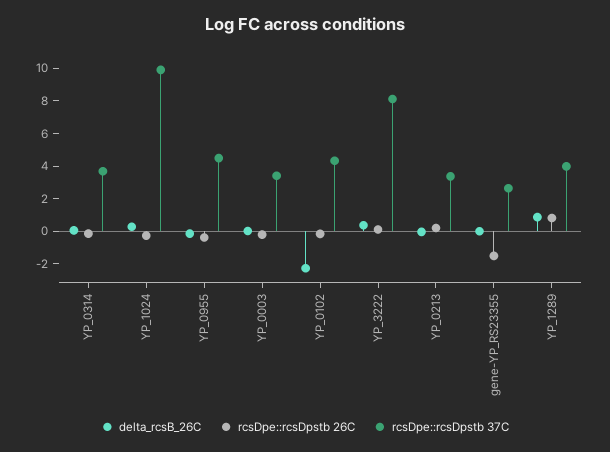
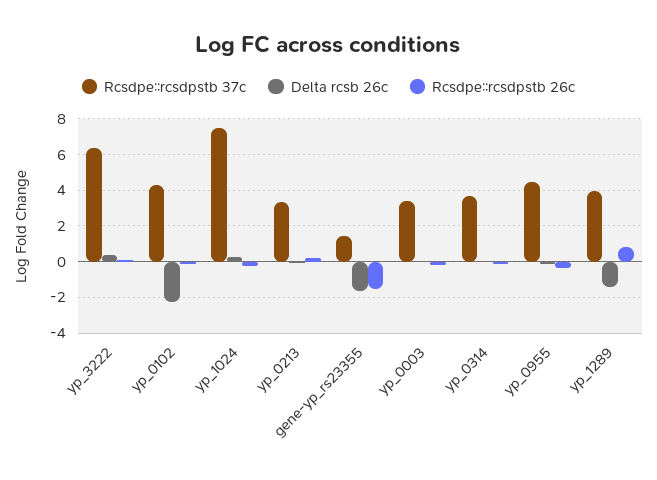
rcsDpe::rcsDpstb 37C, YP_1024: 10 -> 7.5
rcsDpe::rcsDpstb 37C, YP_3222: 8 -> 6.5
delta_rcsB_26C, gene-YP_RS23355: 0 -> -1.5
rcsDpe::rcsDpstb 37C, gene-YP_RS23355: 2.5 -> 1.5
delta_rcsB_26C, YP_1289: 1 -> -1.5

